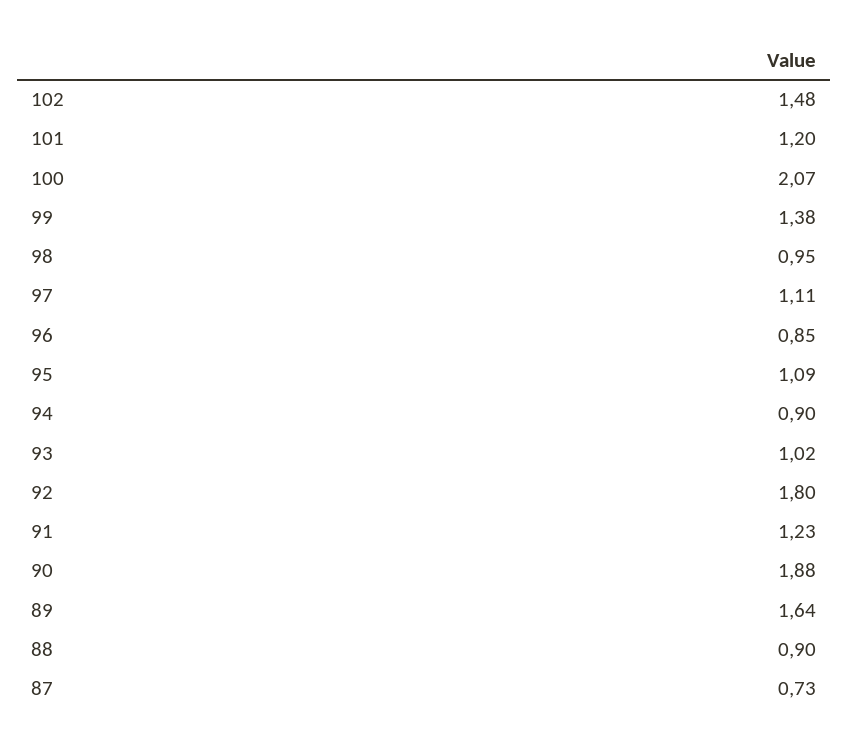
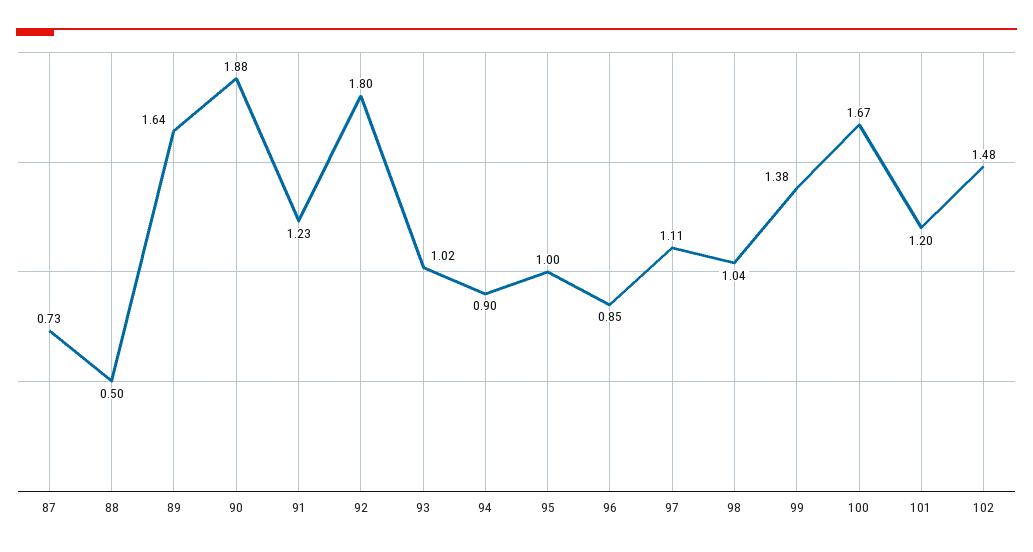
100: 2.07 -> 1.67
98: 0.95 -> 1.04
95: 1.09 -> 1
88: 0.9 -> 0.5

